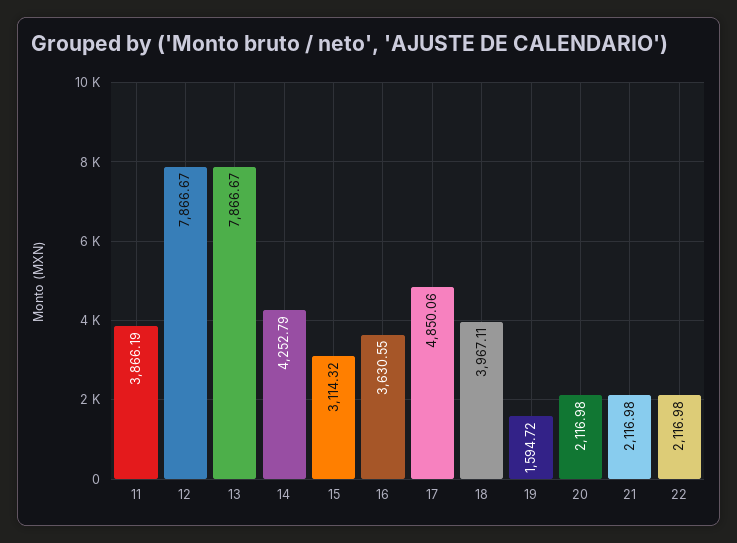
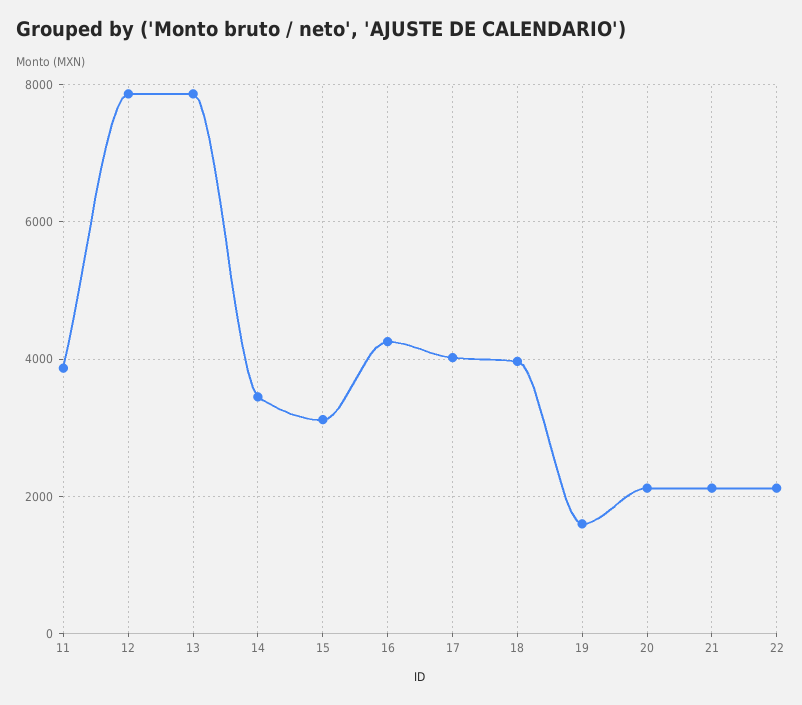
14: 4252.79 -> 3400
16: 3630.55 -> 4200
17: 4850.06 -> 4000

